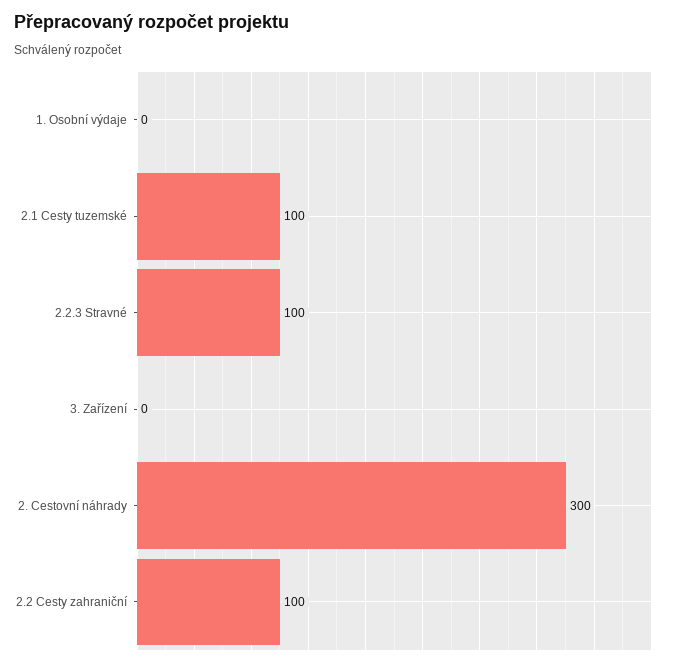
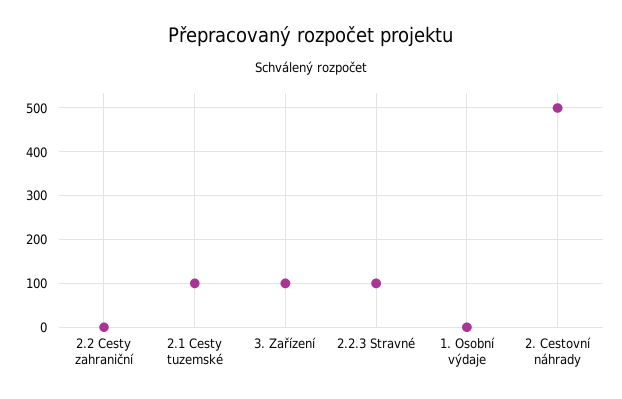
3. Zařízení: 0 -> 100
2. Cestovní náhrady: 300 -> 500
2.2 Cesty zahraniční: 100 -> 0

